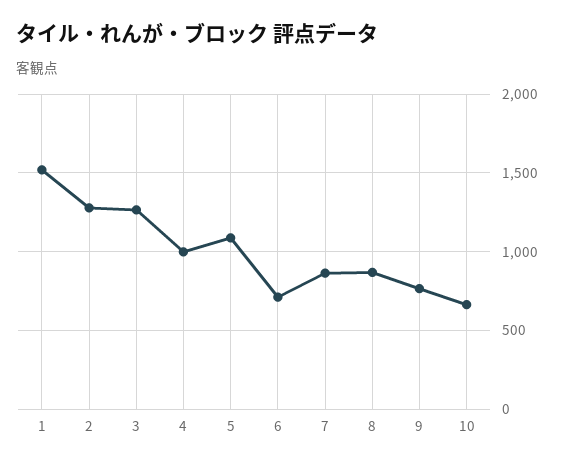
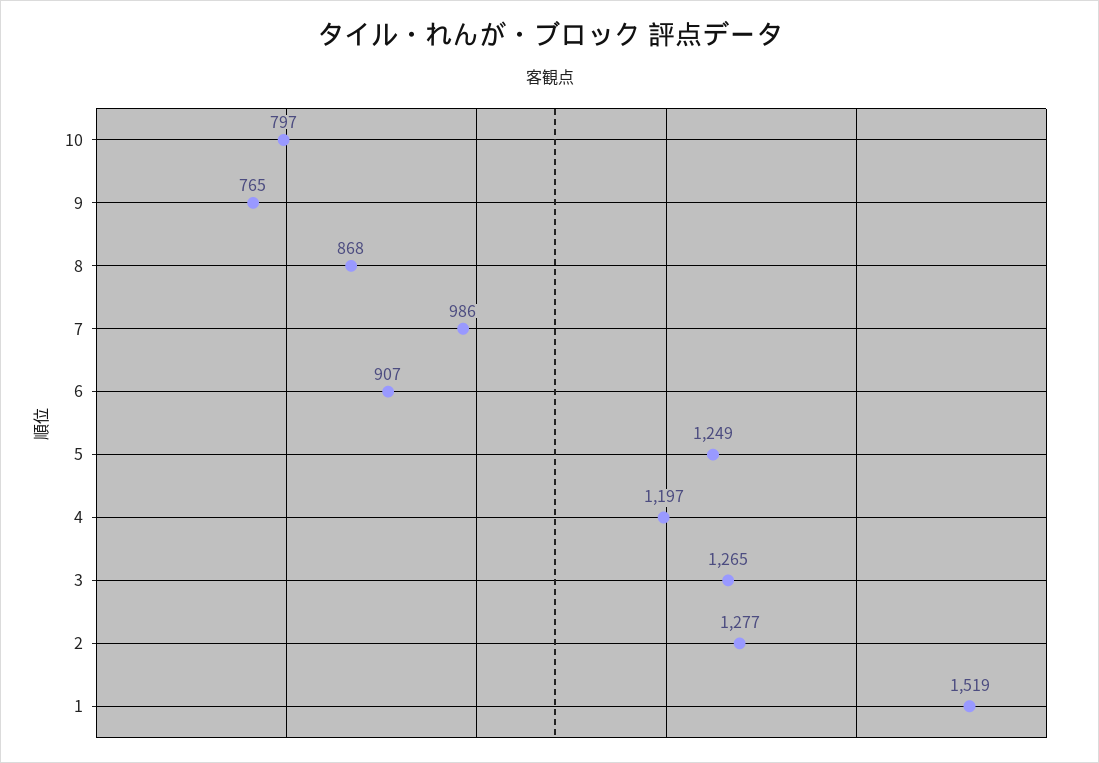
4: 1000 -> 1197
5: 1100 -> 1249
6: 700 -> 907
7: 850 -> 986
10: 650 -> 797

